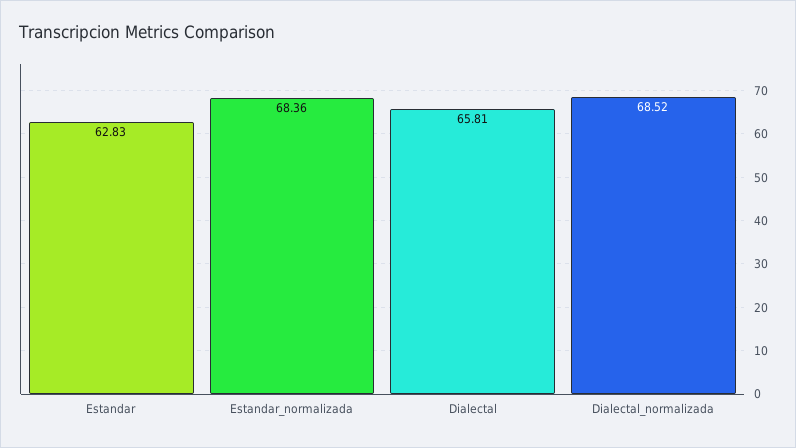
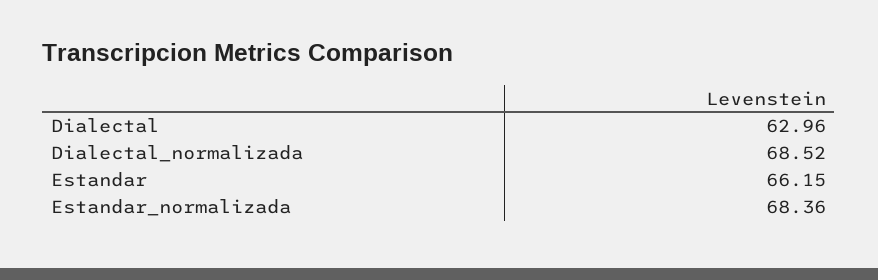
Estandar: 62.83 -> 66.15
Dialectal: 65.81 -> 62.96

